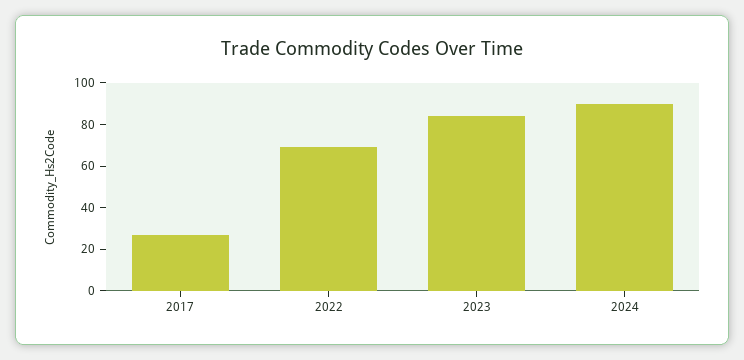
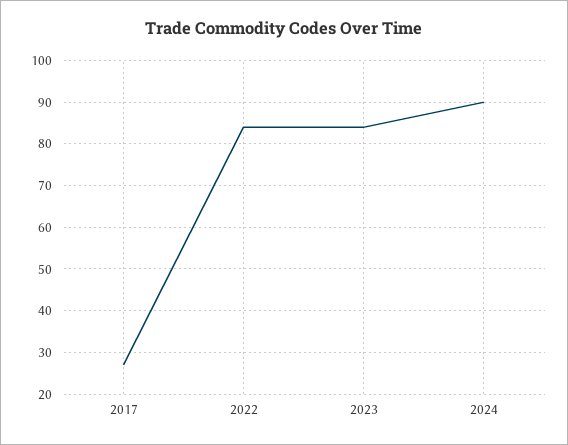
2022: 70 -> 85

